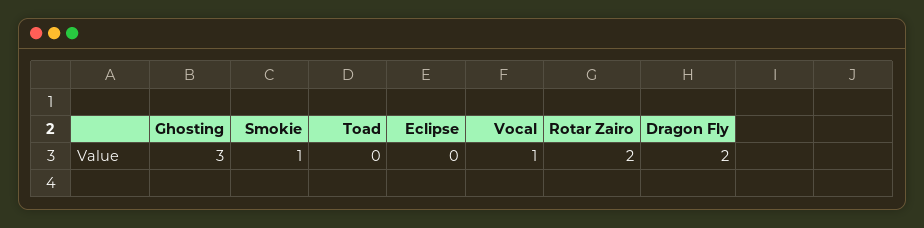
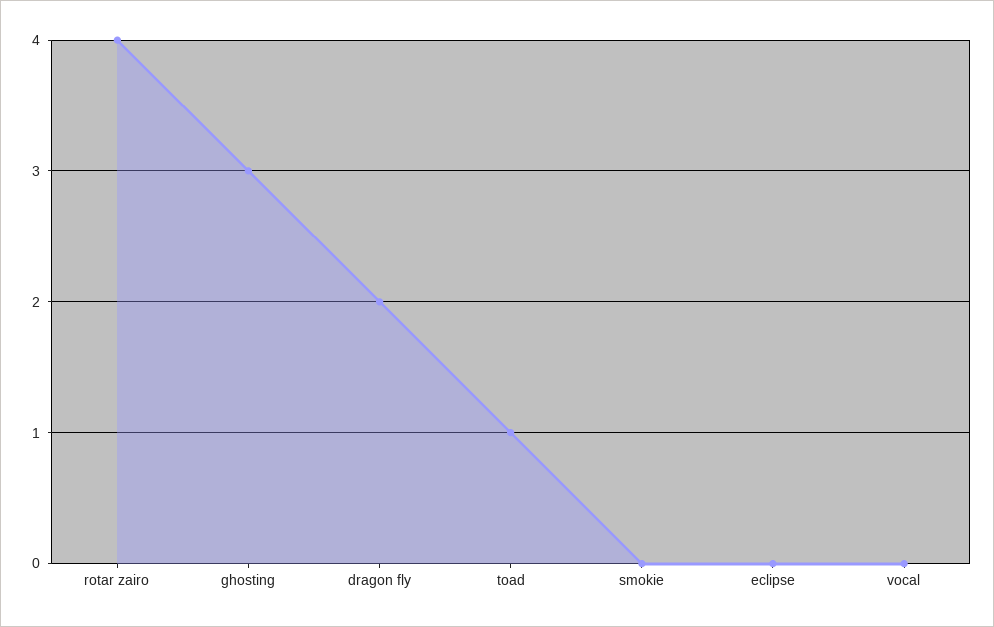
Smokie: 1 -> 0
Toad: 0 -> 1
Vocal: 1 -> 0
Rotar Zairo: 2 -> 4

